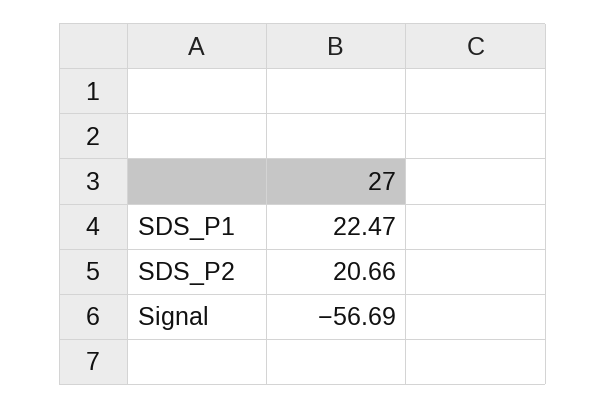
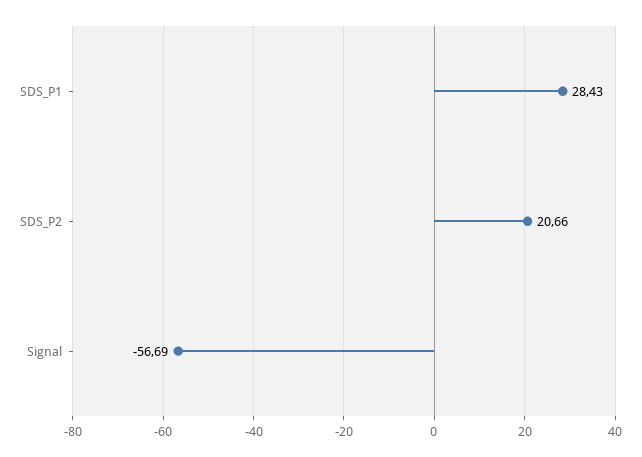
SDS_P1: 22.47 -> 28.43

